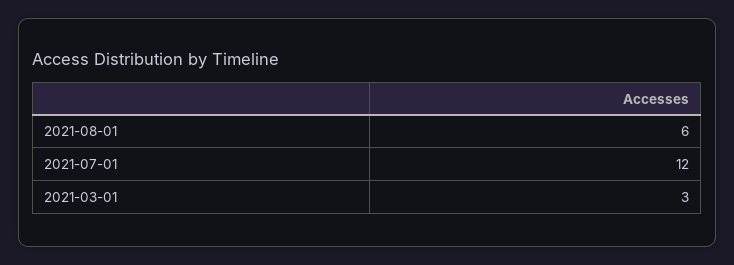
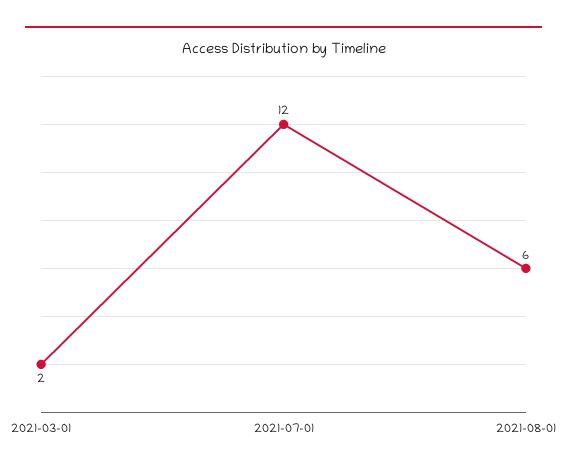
2021-03-01: 3 -> 2

